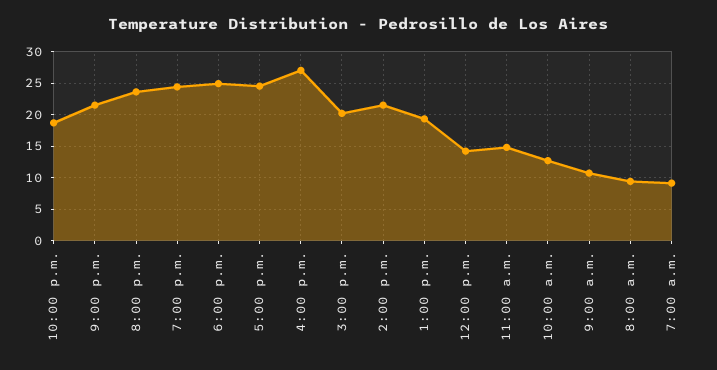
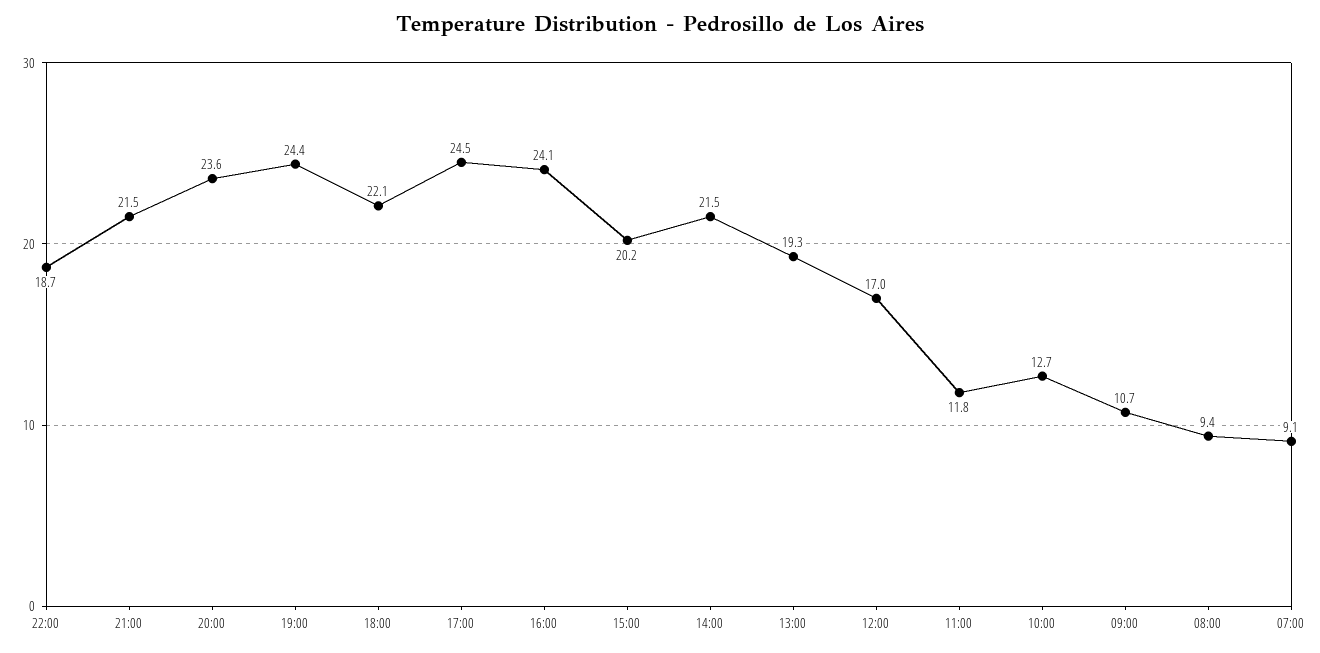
6:00 p.m.: 25 -> 22.1
4:00 p.m.: 27 -> 24.1
12:00 p.m.: 14 -> 17
11:00 a.m.: 15 -> 11.8

